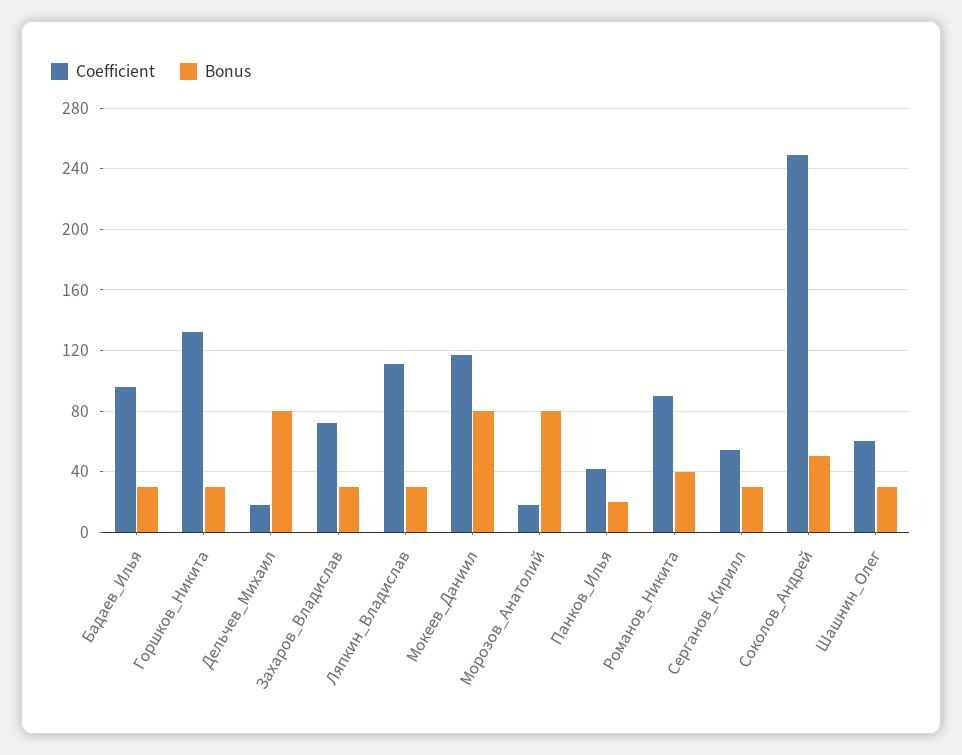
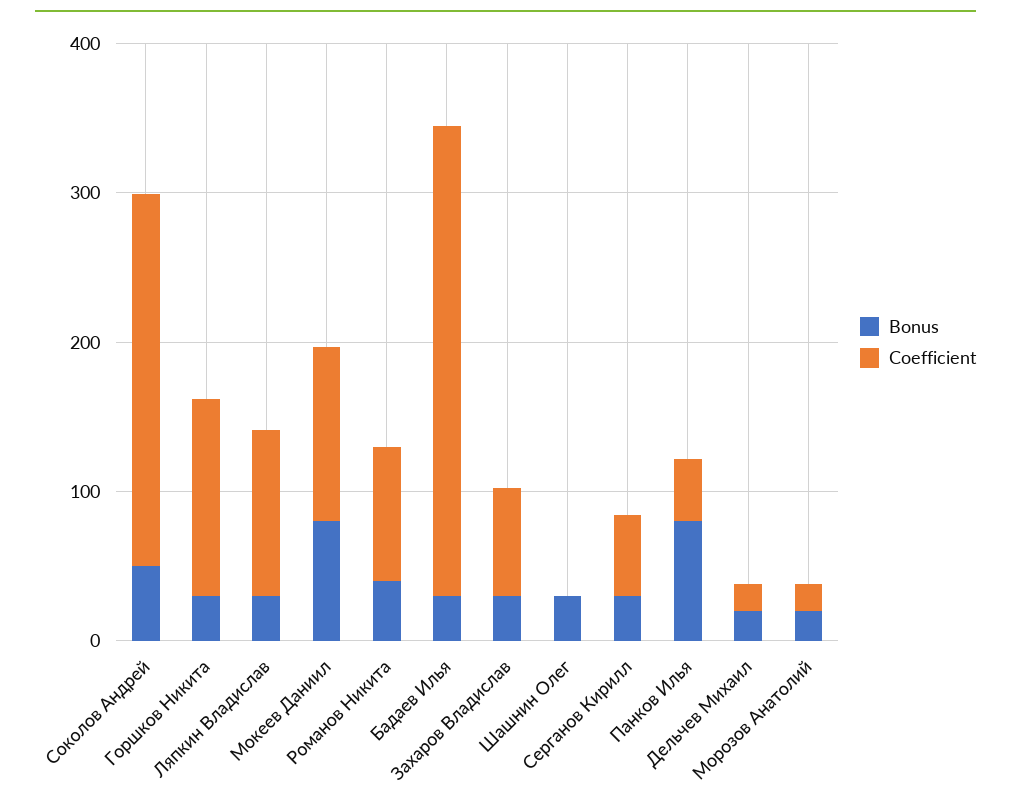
Coefficient, Бадаев_Илья: 95 -> 320
Bonus, Дельчев_Михаил: 80 -> 20
Bonus, Морозов_Анатолий: 80 -> 20
Bonus, Панков_Илья: 20 -> 80
Coefficient, Шашнин_Олег: 60 -> 0

